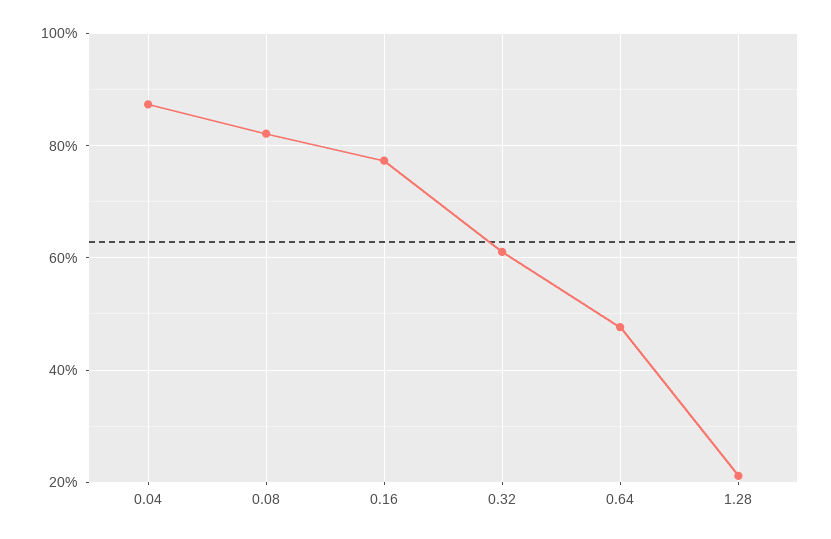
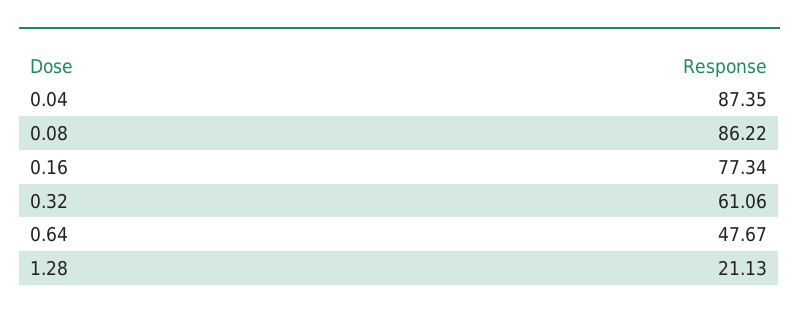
0.08: 82 -> 86.22

